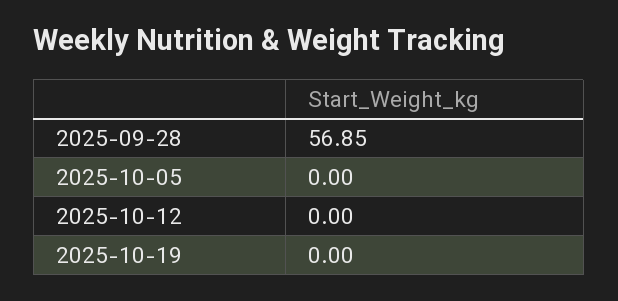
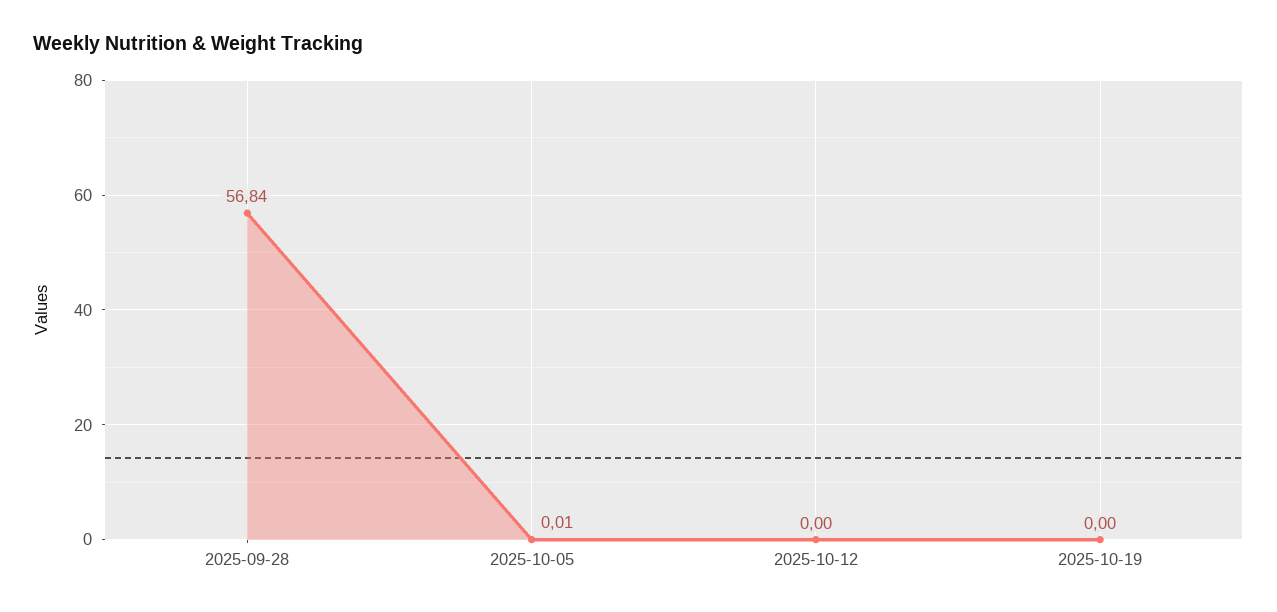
2025-09-28: 56.85 -> 56.84
2025-10-05: 0 -> 0.01

